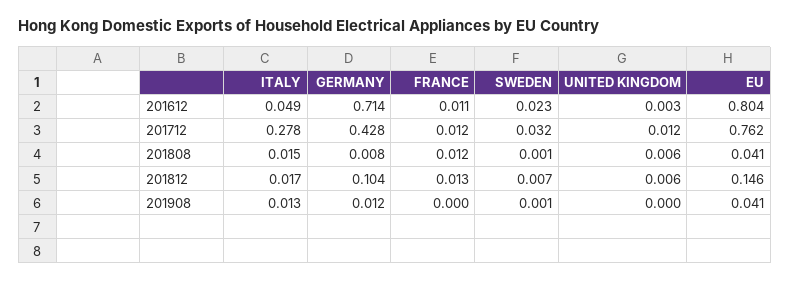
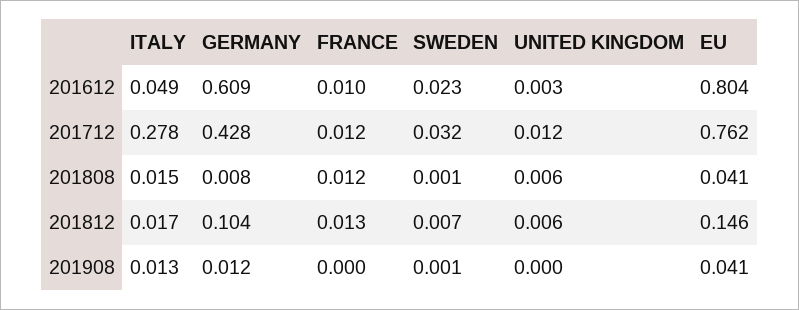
GERMANY, 201612: 0.714 -> 0.609
FRANCE, 201612: 0.011 -> 0.01

